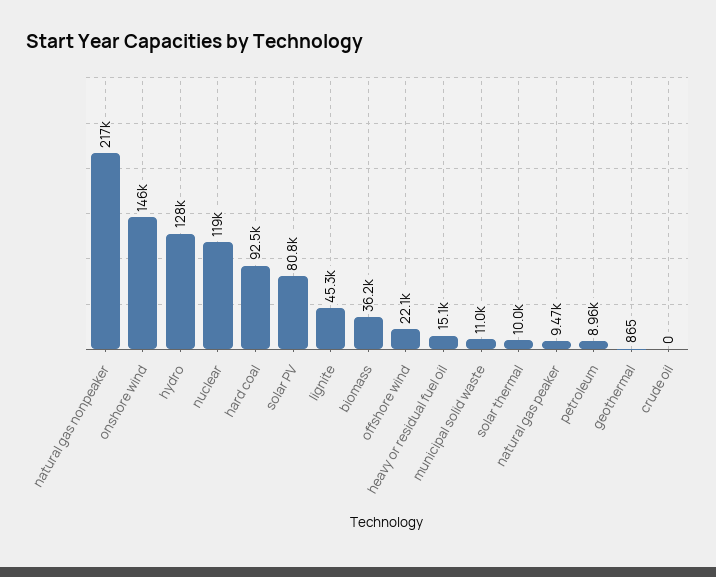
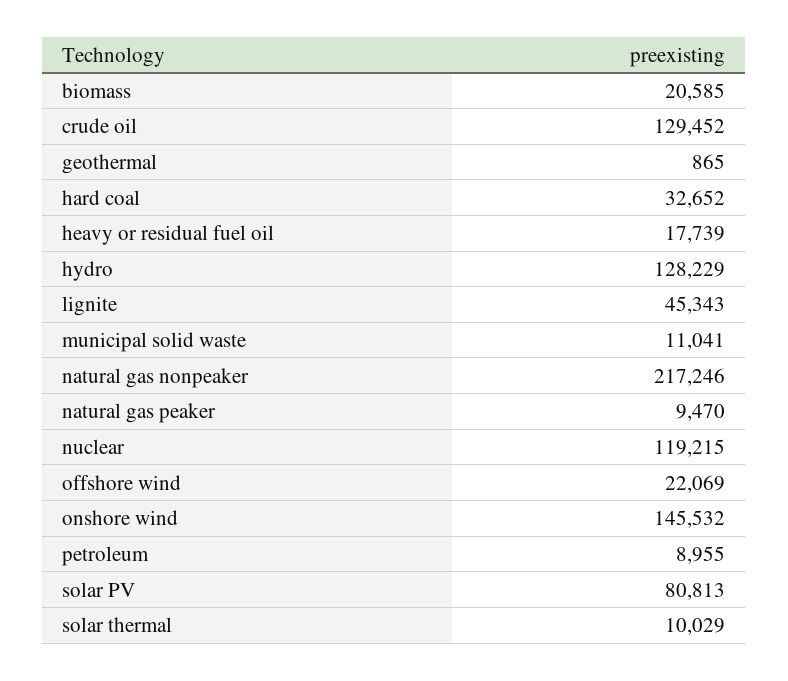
hard coal: 92500 -> 32652
biomass: 36200 -> 20585
heavy or residual fuel oil: 15100 -> 17739
crude oil: 0 -> 129452

